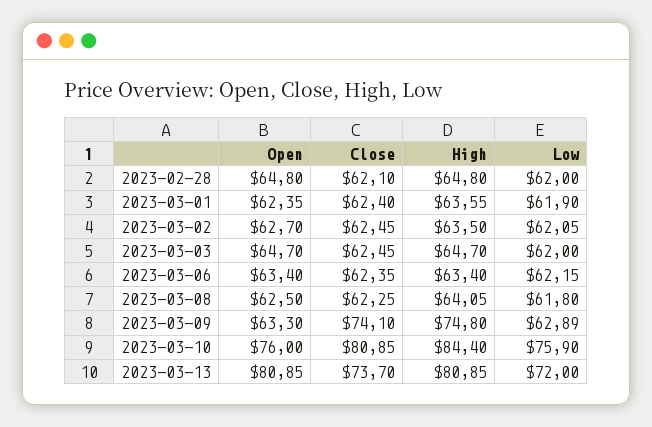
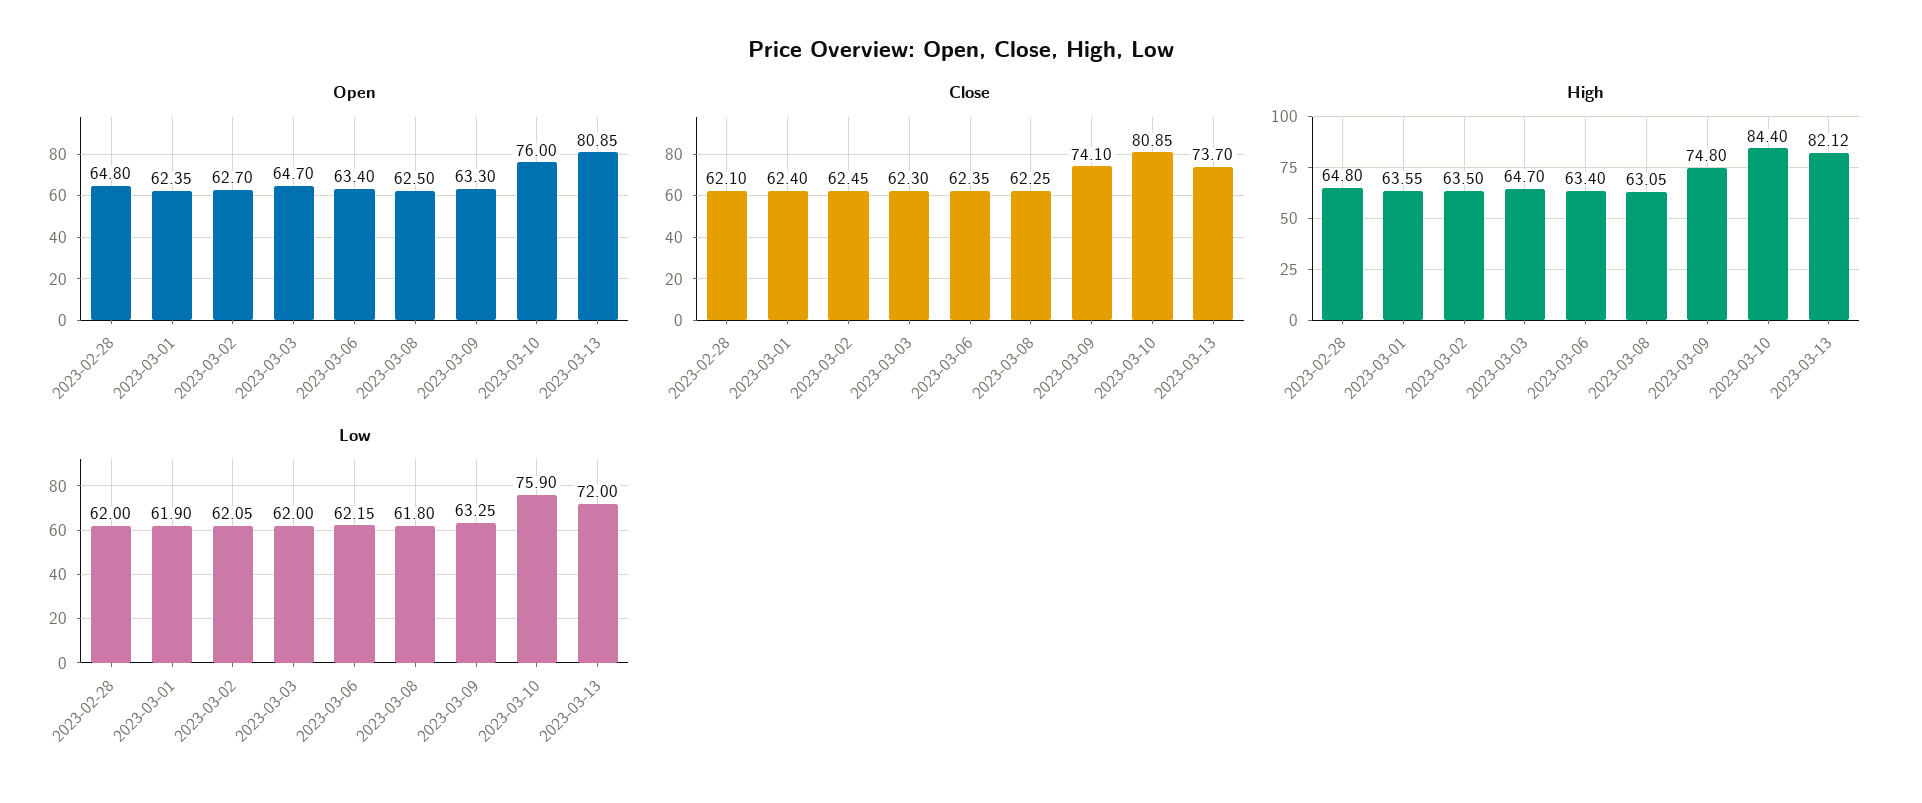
Close, 2023-03-03: 62.45 -> 62.3
High, 2023-03-08: 64.05 -> 63.05
Low, 2023-03-09: 62.89 -> 63.25
High, 2023-03-13: 80.85 -> 82.12

